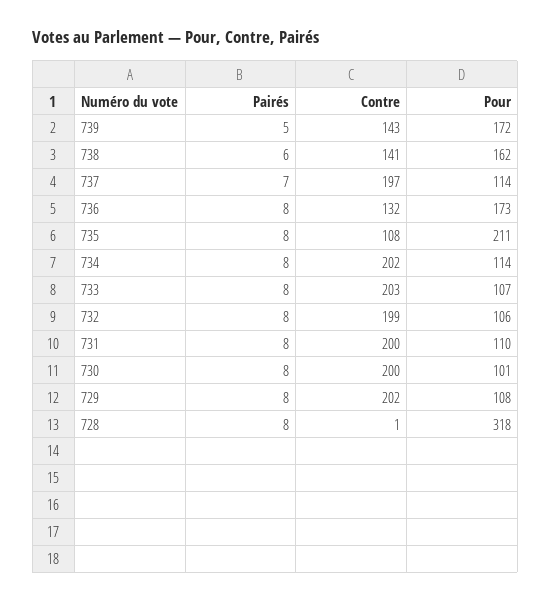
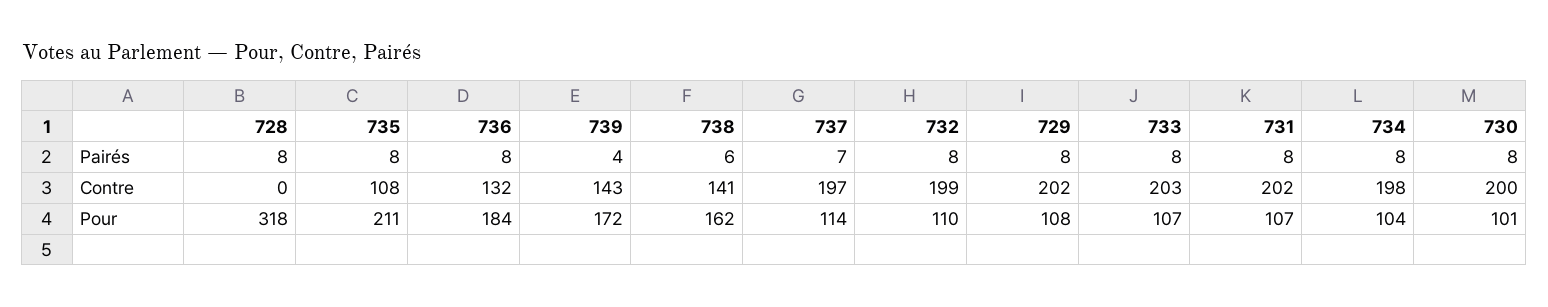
Pairés, 739: 5 -> 4
Pour, 736: 173 -> 184
Contre, 734: 202 -> 198
Pour, 734: 114 -> 104
Pour, 732: 106 -> 110
Contre, 731: 200 -> 202
Pour, 731: 110 -> 107
Contre, 728: 1 -> 0

